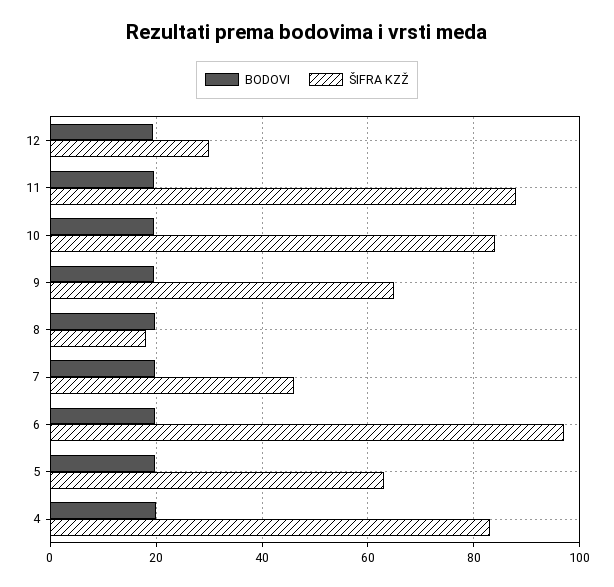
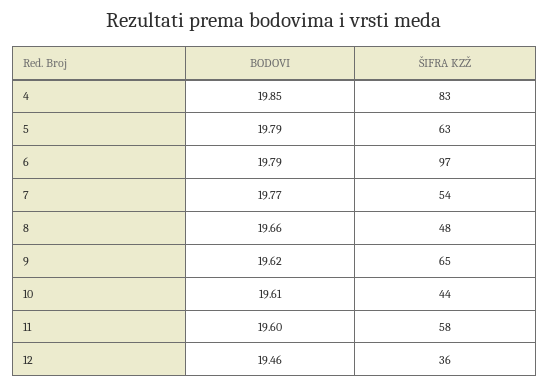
ŠIFRA KZŽ, 12: 30 -> 36
ŠIFRA KZŽ, 11: 88 -> 58
ŠIFRA KZŽ, 10: 84 -> 44
ŠIFRA KZŽ, 8: 18 -> 48
ŠIFRA KZŽ, 7: 46 -> 54

